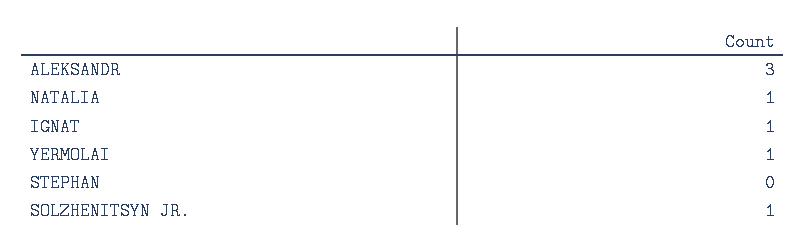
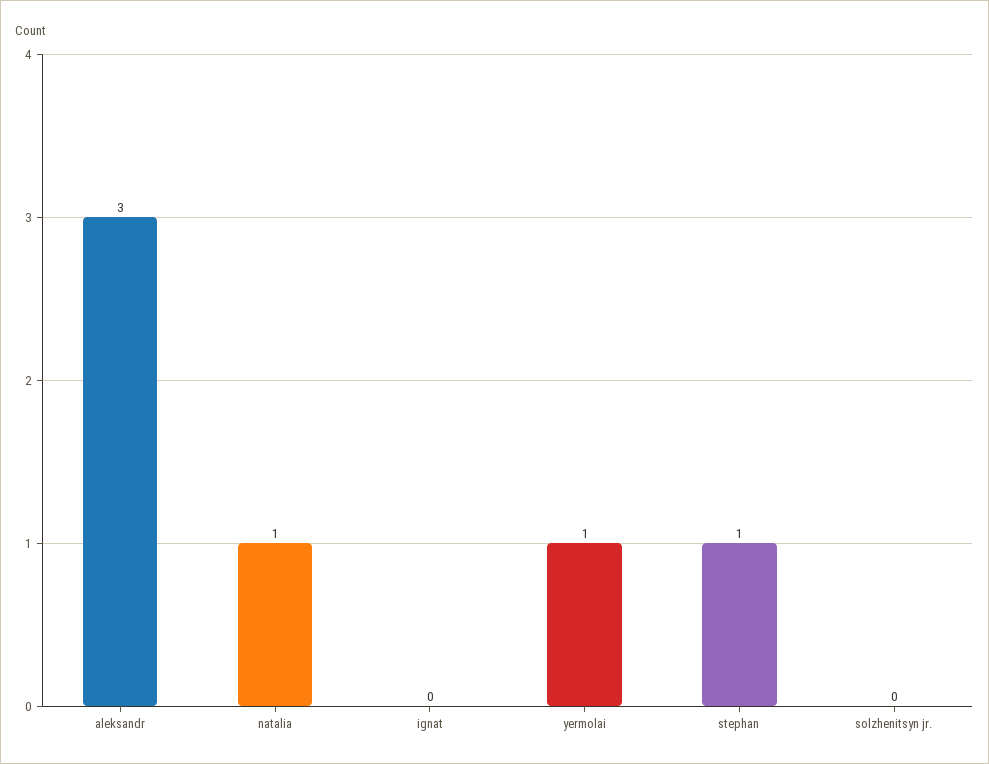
IGNAT: 1 -> 0
STEPHAN: 0 -> 1
SOLZHENITSYN JR.: 1 -> 0

